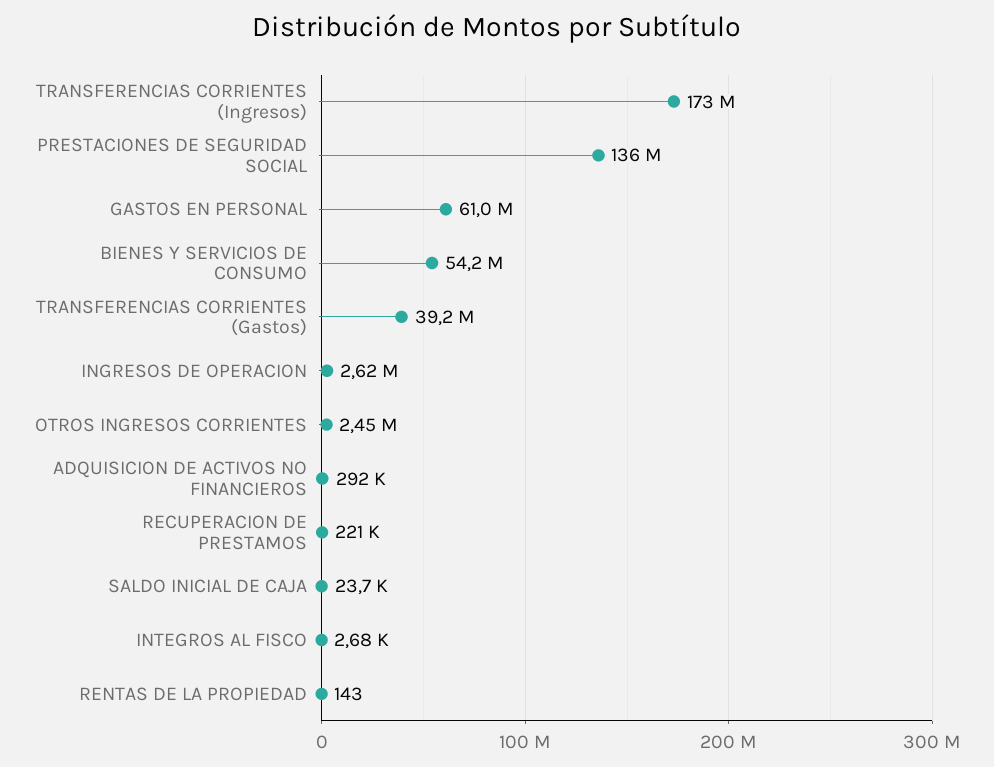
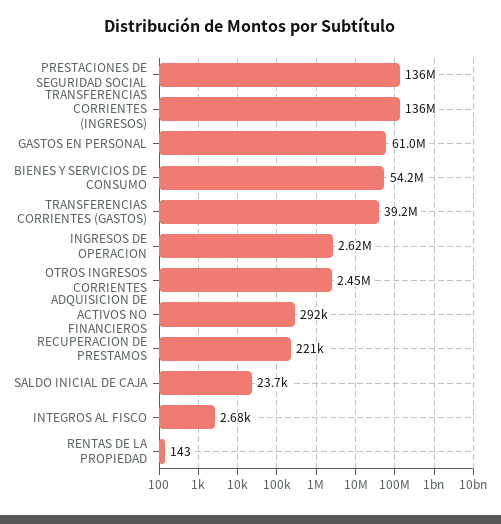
TRANSFERENCIAS CORRIENTES (Ingresos): 173000000 -> 136000000

